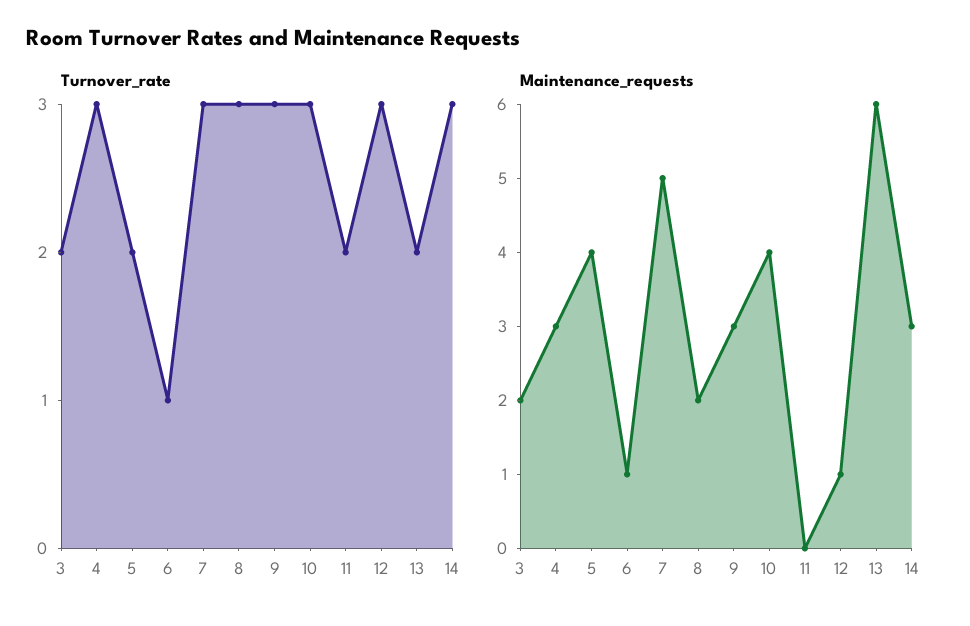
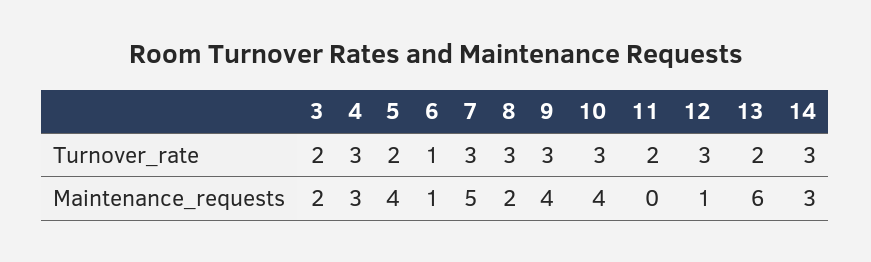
Maintenance_requests, 9: 3 -> 4

